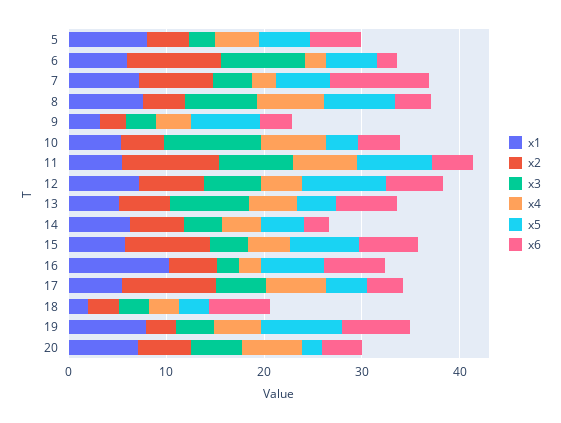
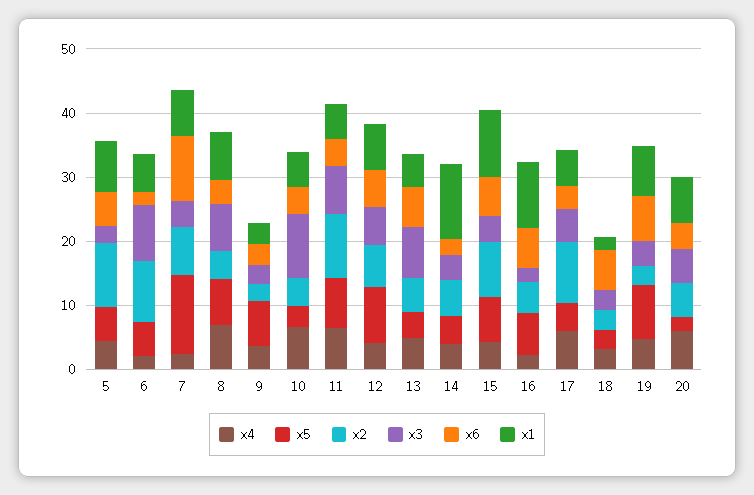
x2, 5: 4 -> 10
x5, 7: 6 -> 12
x1, 14: 6 -> 12
x1, 15: 6 -> 10

